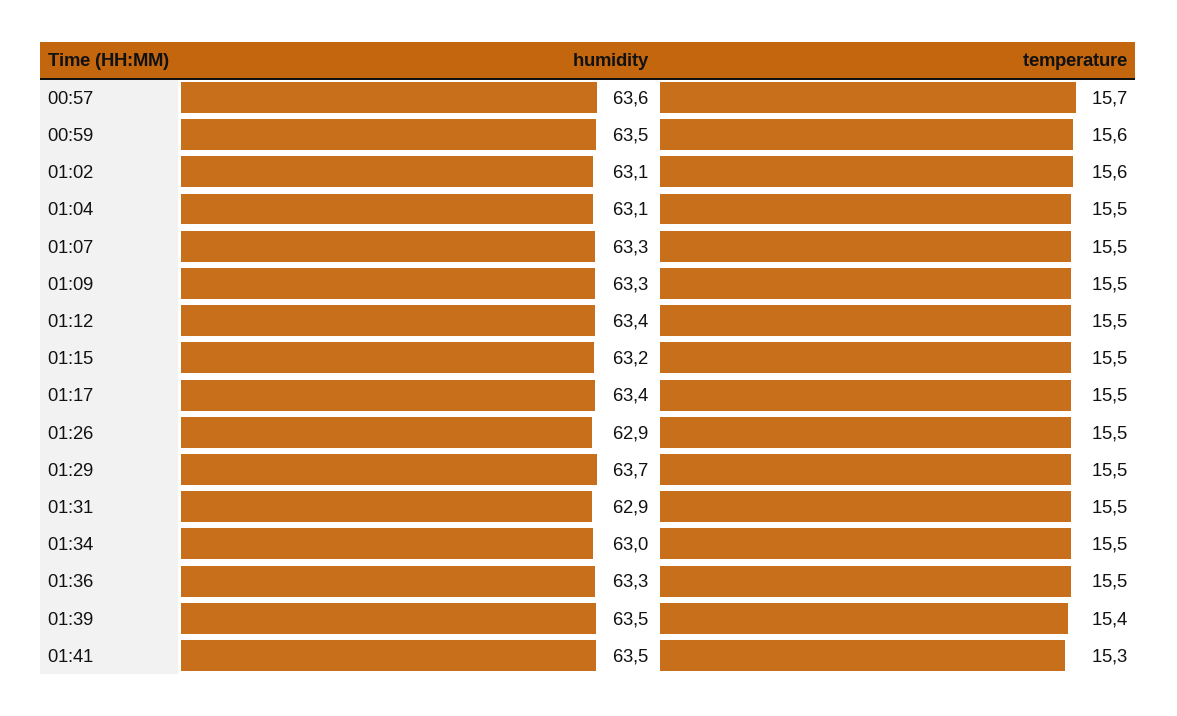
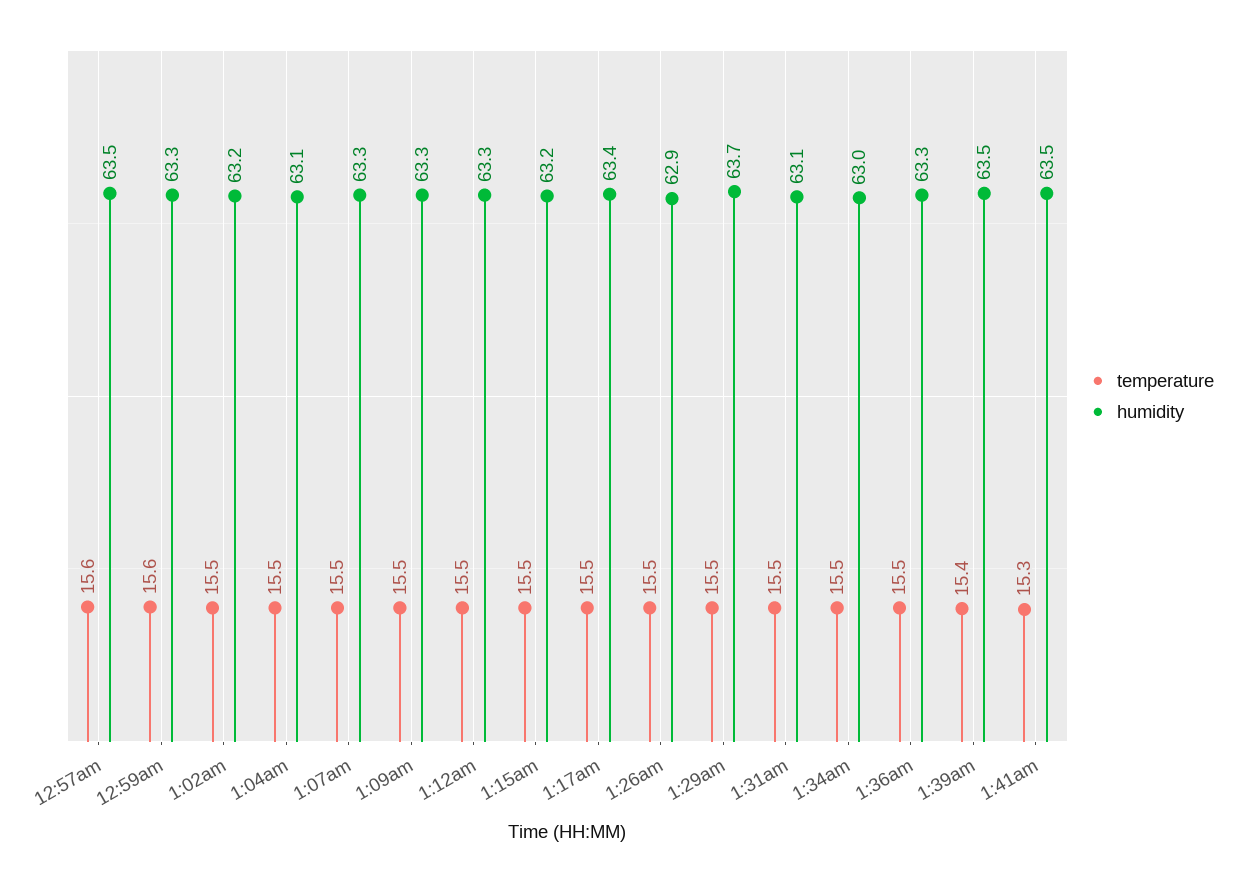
humidity, 00:57: 63.6 -> 63.5
temperature, 00:57: 15.7 -> 15.6
humidity, 00:59: 63.5 -> 63.3
humidity, 01:02: 63.1 -> 63.2
temperature, 01:02: 15.6 -> 15.5
humidity, 01:12: 63.4 -> 63.3
humidity, 01:31: 62.9 -> 63.1

